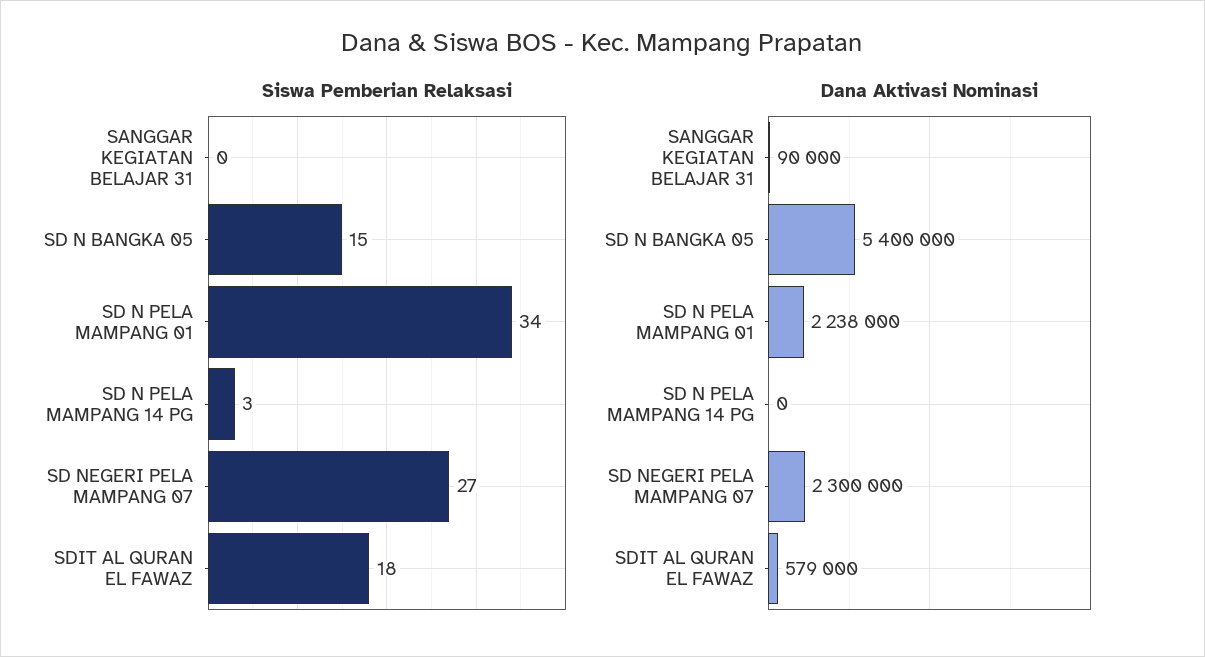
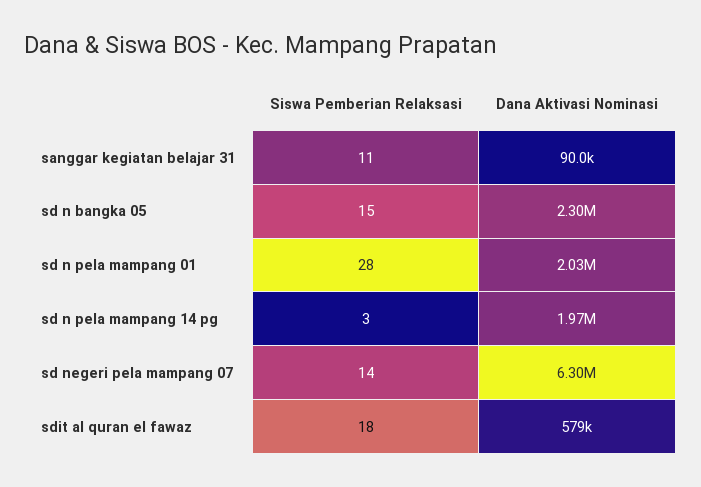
Siswa Pemberian Relaksasi, SANGGAR KEGIATAN BELAJAR 31: 0 -> 11
Siswa Pemberian Relaksasi, SD N PELA MAMPANG 01: 34 -> 28
Siswa Pemberian Relaksasi, SD NEGERI PELA MAMPANG 07: 27 -> 14
Dana Aktivasi Nominasi, SD N BANGKA 05: 5400000 -> 2300000
Dana Aktivasi Nominasi, SD N PELA MAMPANG 01: 2238000 -> 2030000
Dana Aktivasi Nominasi, SD N PELA MAMPANG 14 PG: 0 -> 1970000
Dana Aktivasi Nominasi, SD NEGERI PELA MAMPANG 07: 2300000 -> 6300000

